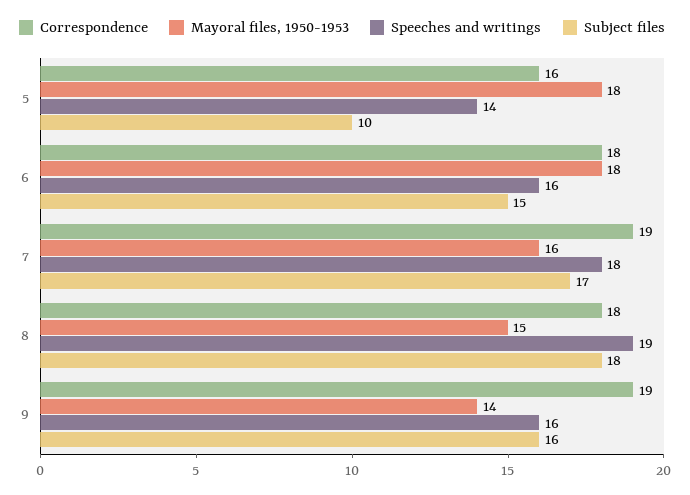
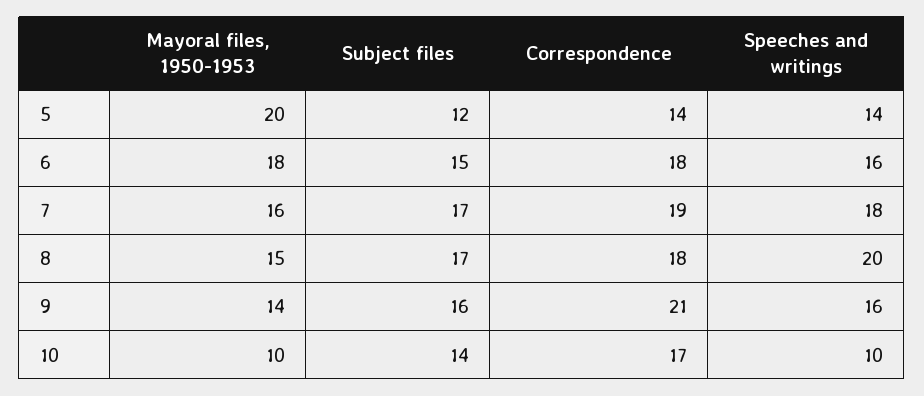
Correspondence, 5: 16 -> 14
Mayoral files, 1950-1953, 5: 18 -> 20
Subject files, 5: 10 -> 12
Speeches and writings, 8: 19 -> 20
Subject files, 8: 18 -> 17
Correspondence, 9: 19 -> 21
Mayoral files, 1950-1953, 10: none -> 10
Subject files, 10: none -> 14
Correspondence, 10: none -> 17
Speeches and writings, 10: none -> 10

